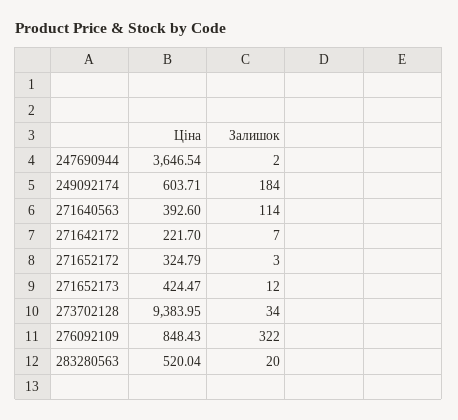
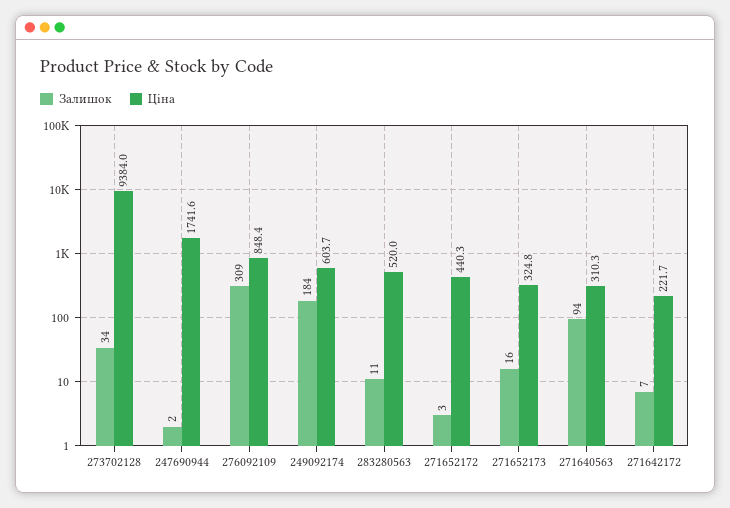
Ціна, 247690944: 3646.54 -> 1741.6
Ціна, 271640563: 392.6 -> 310.3
Залишок, 271640563: 114 -> 94
Ціна, 271652172: 324.79 -> 440.3
Ціна, 271652173: 424.47 -> 324.8
Залишок, 271652173: 12 -> 16
Залишок, 276092109: 322 -> 309
Залишок, 283280563: 20 -> 11

